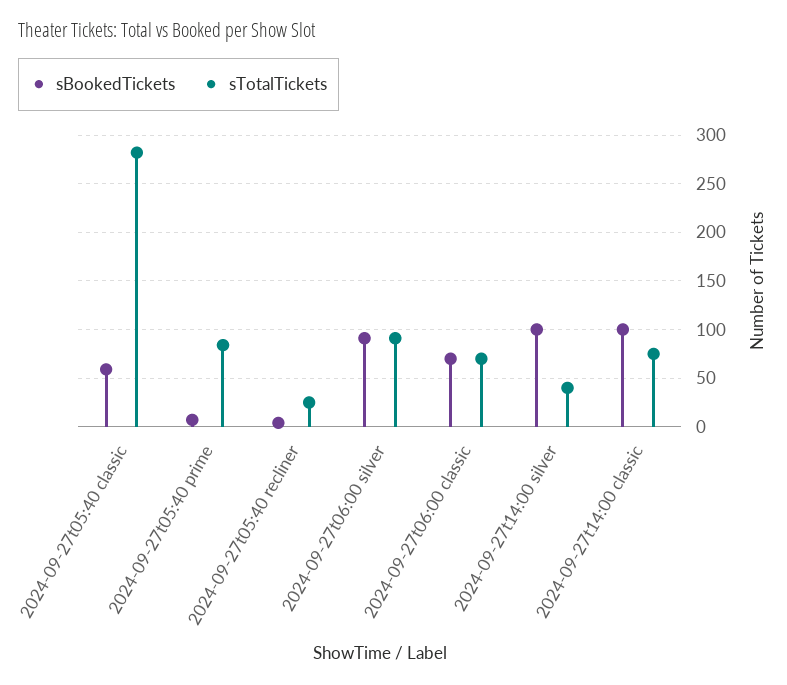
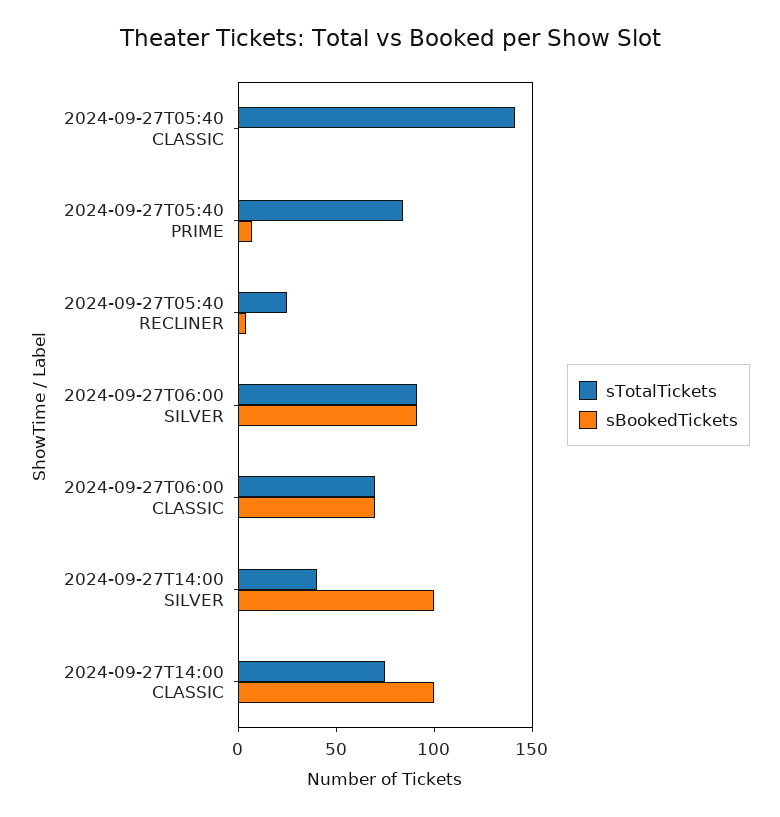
sBookedTickets, 2024-09-27t05:40 classic: 60 -> 0
sTotalTickets, 2024-09-27t05:40 classic: 280 -> 140

